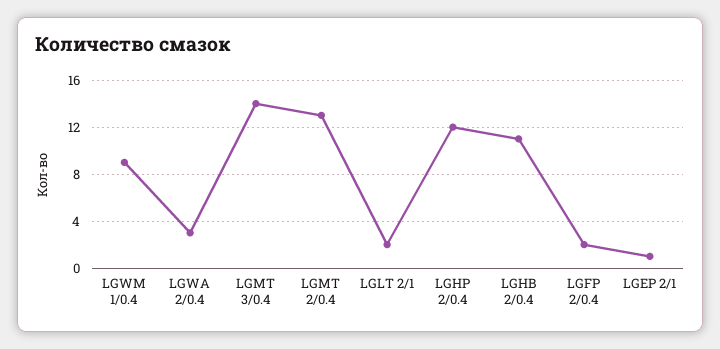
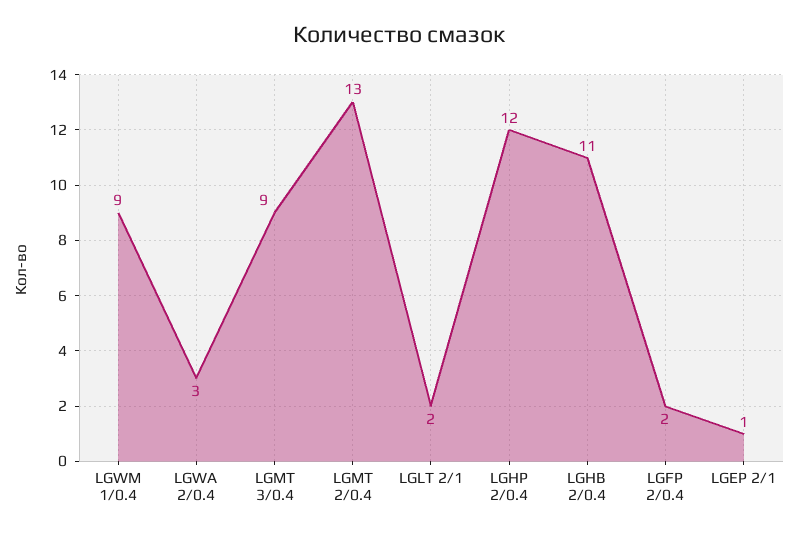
LGMT 3/0.4: 14 -> 9

